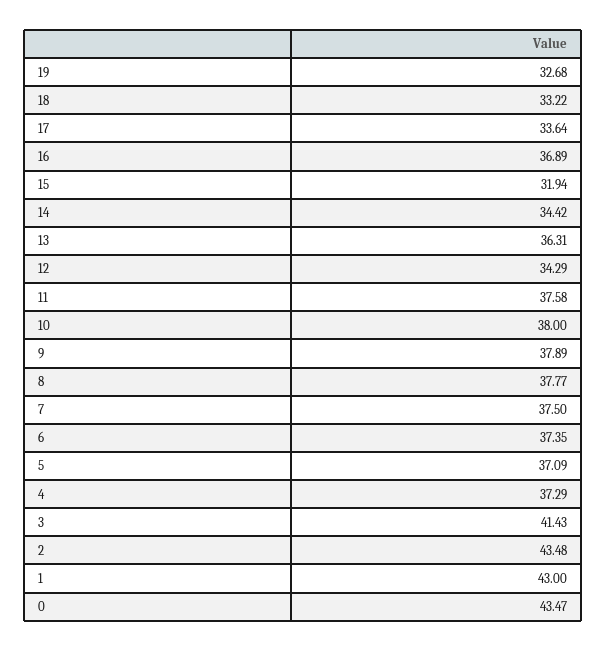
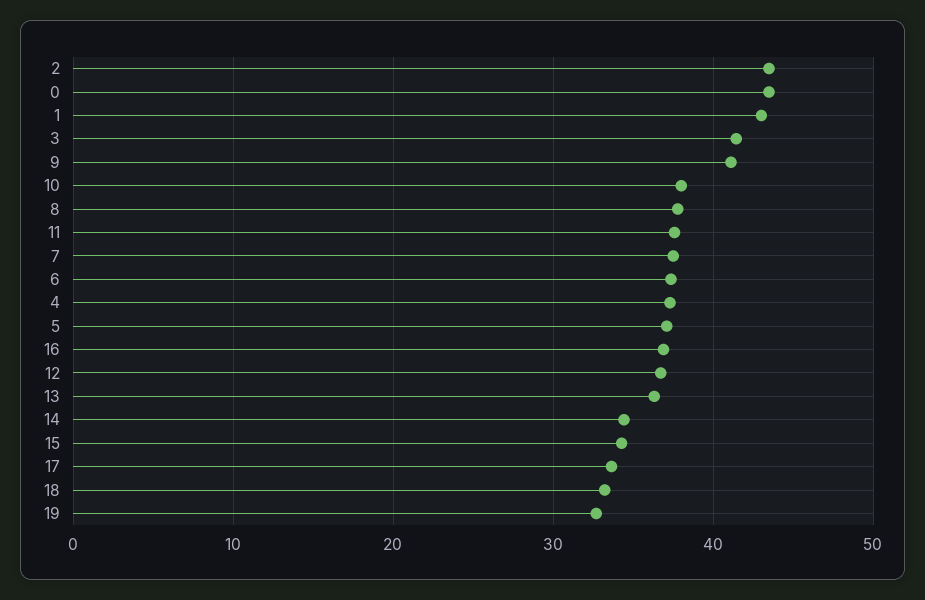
15: 31.94 -> 34
12: 34.29 -> 37
9: 37.89 -> 41

